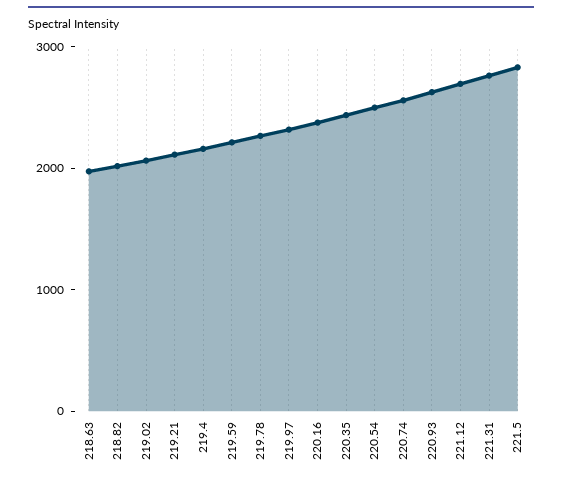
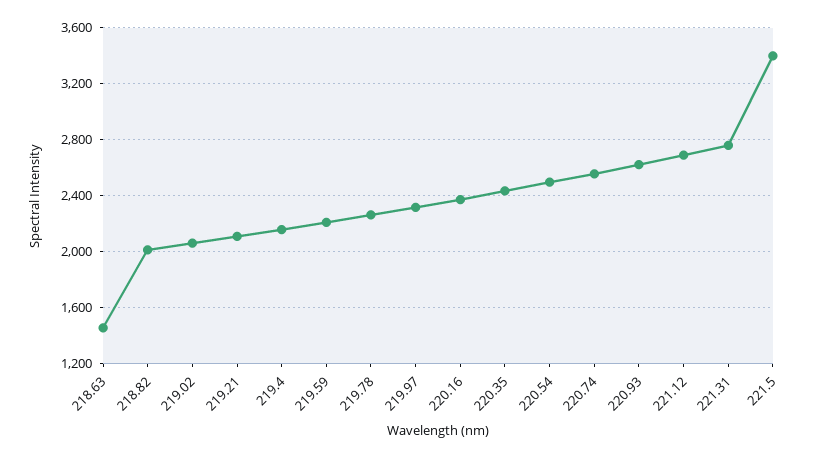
218.63: 2000 -> 1450
221.5: 2800 -> 3400

